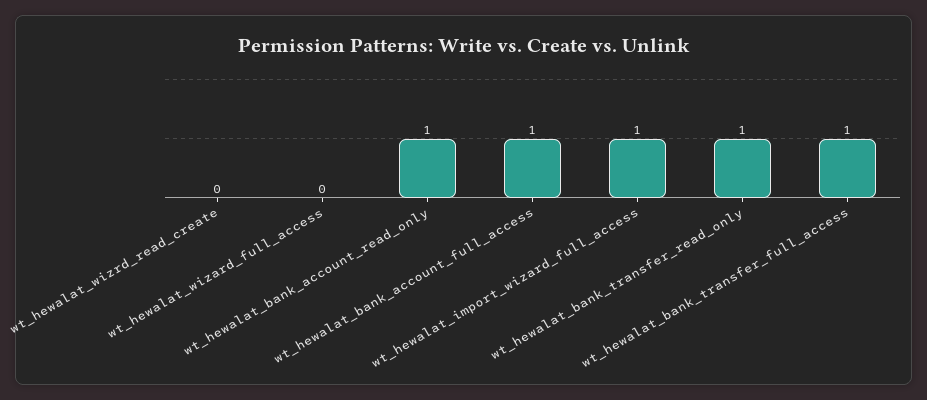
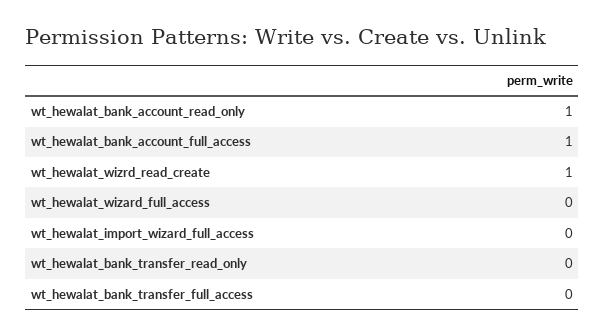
wt_hewalat_wizrd_read_create: 0 -> 1
wt_hewalat_import_wizard_full_access: 1 -> 0
wt_hewalat_bank_transfer_read_only: 1 -> 0
wt_hewalat_bank_transfer_full_access: 1 -> 0

